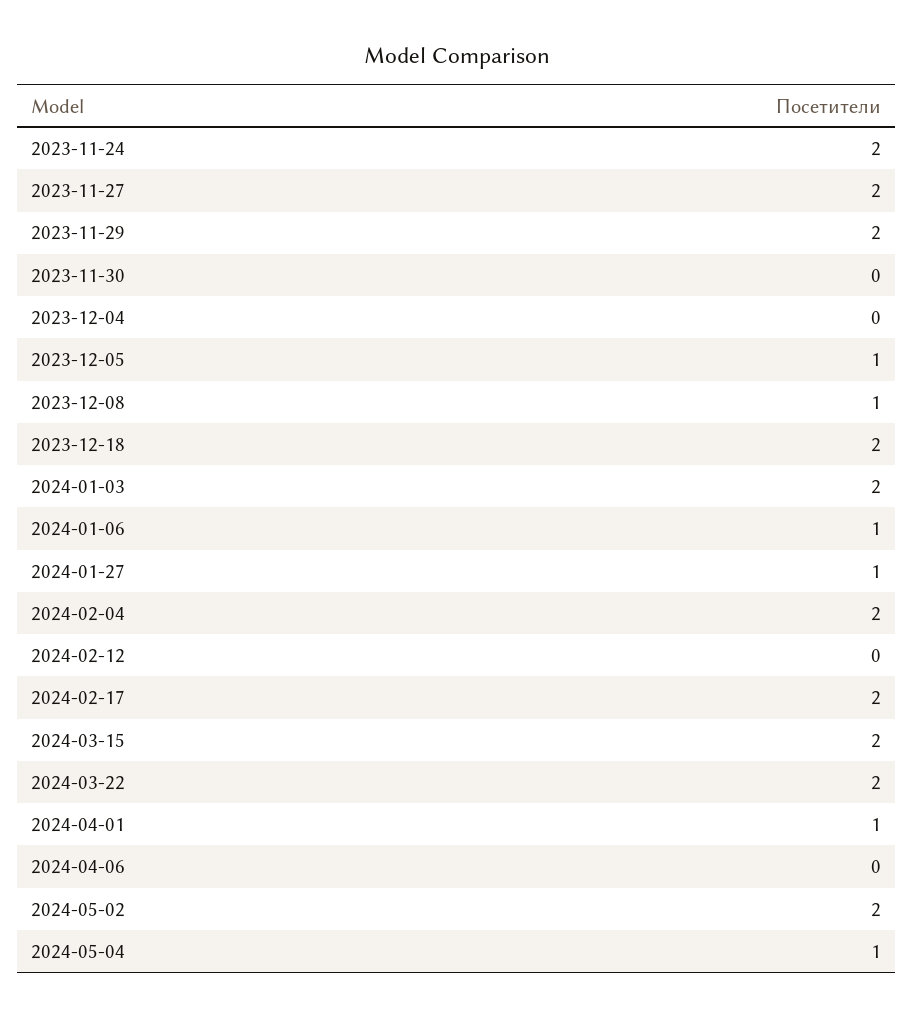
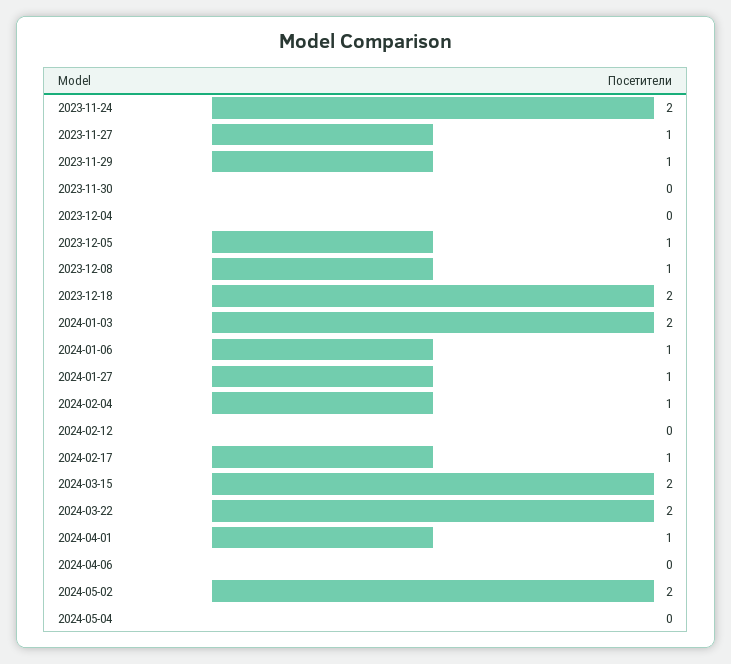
2023-11-27: 2 -> 1
2023-11-29: 2 -> 1
2024-02-04: 2 -> 1
2024-02-17: 2 -> 1
2024-05-04: 1 -> 0

